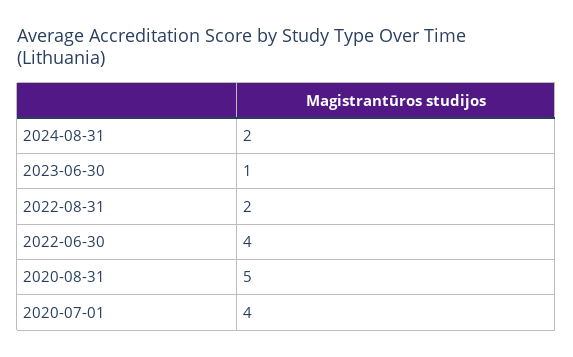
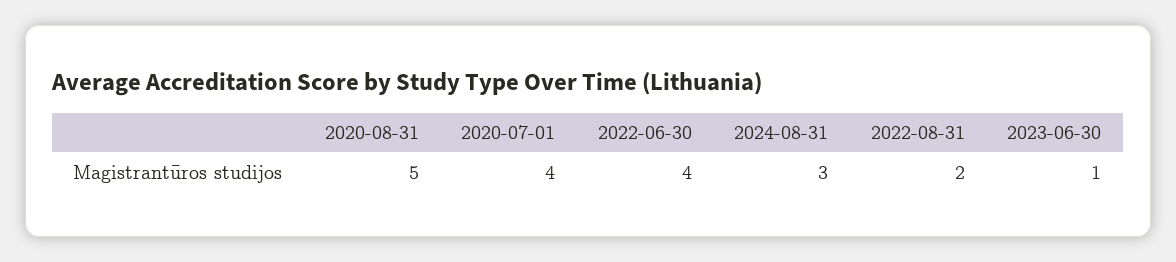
2024-08-31: 2 -> 3

